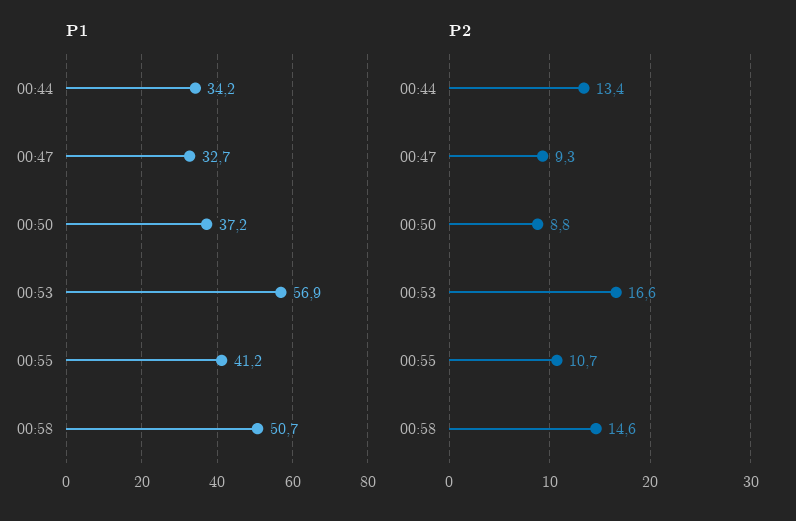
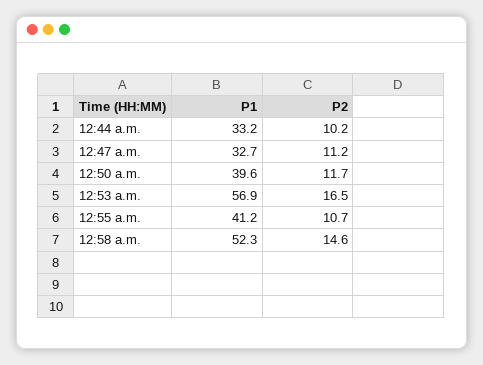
P1, 00:44: 34.2 -> 33.2
P1, 00:50: 37.2 -> 39.6
P1, 00:58: 50.7 -> 52.3
P2, 00:44: 13.4 -> 10.2
P2, 00:47: 9.3 -> 11.2
P2, 00:50: 8.8 -> 11.7
P2, 00:53: 16.6 -> 16.5

